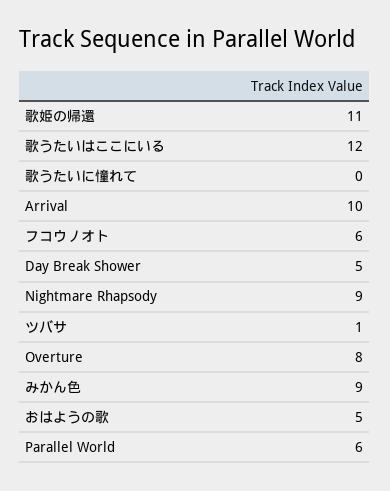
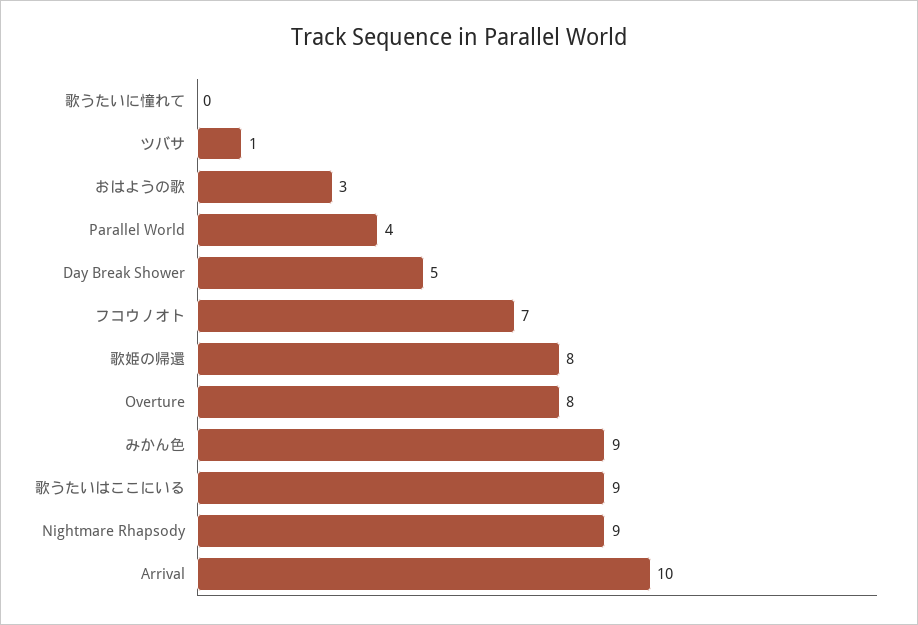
歌姫の帰還: 11 -> 8
歌うたいはここにいる: 12 -> 9
フコウノオト: 6 -> 7
おはようの歌: 5 -> 3
Parallel World: 6 -> 4

